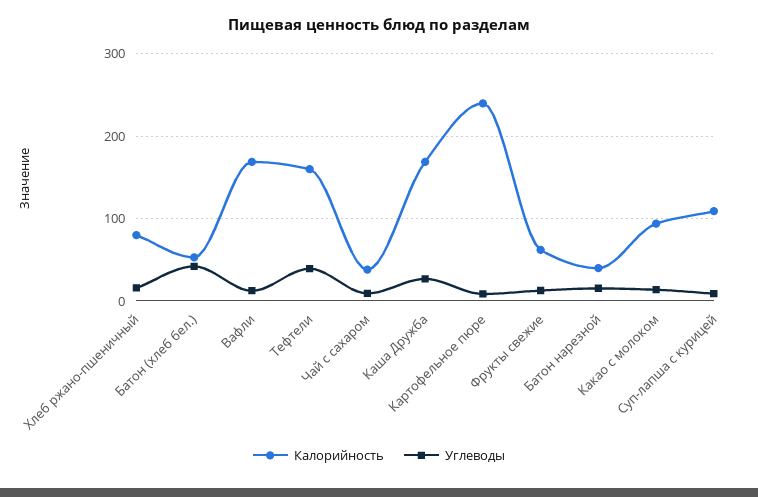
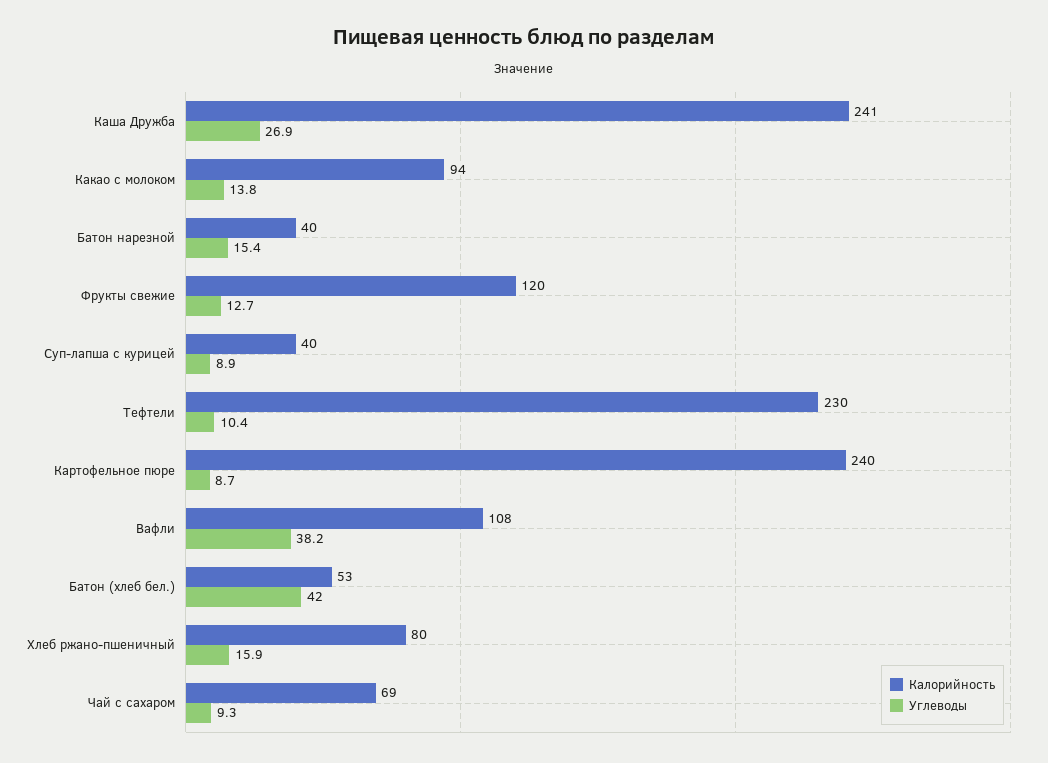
Калорийность, Вафли: 170 -> 108
Углеводы, Вафли: 10 -> 38.2
Калорийность, Тефтели: 160 -> 230
Углеводы, Тефтели: 40 -> 10.4
Калорийность, Чай с сахаром: 40 -> 69
Калорийность, Каша Дружба: 170 -> 241
Калорийность, Фрукты свежие: 60 -> 120
Калорийность, Суп-лапша с курицей: 110 -> 40

